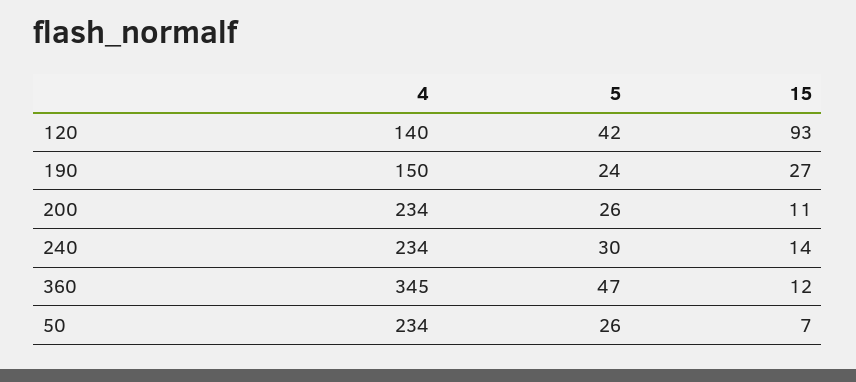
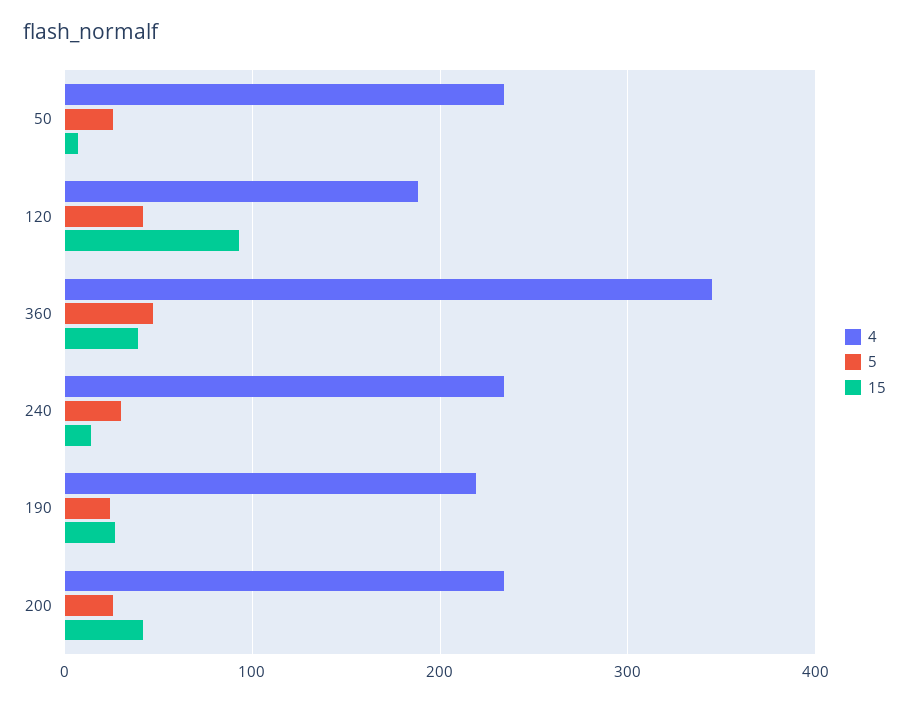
4, 120: 140 -> 190
4, 190: 150 -> 220
15, 200: 11 -> 40
15, 360: 12 -> 40

